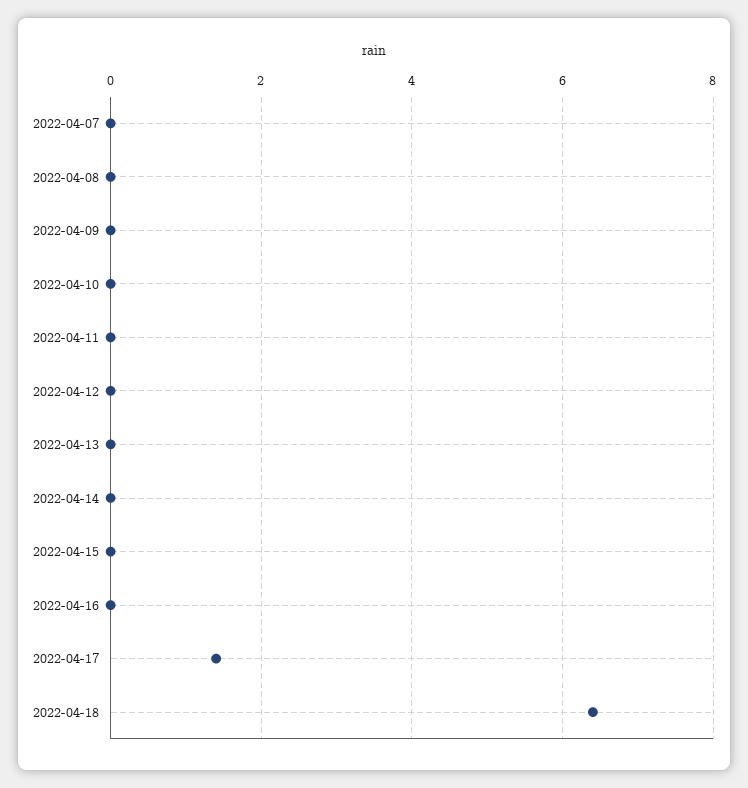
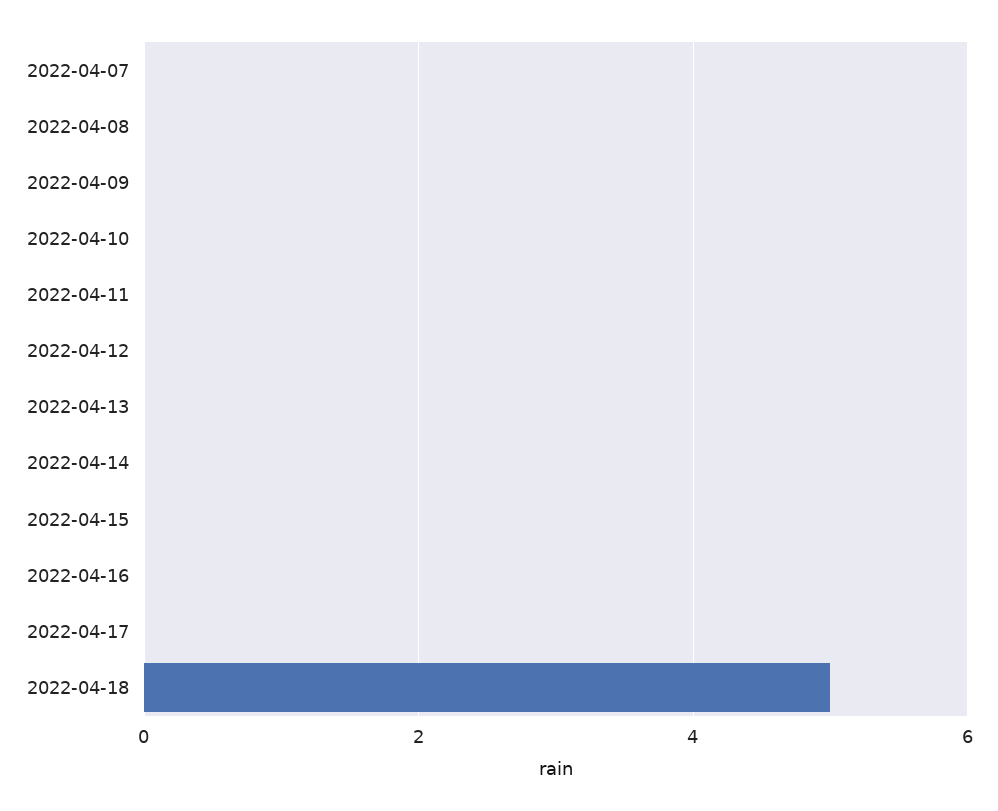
2022-04-17: 1.5 -> 0
2022-04-18: 6.5 -> 5

